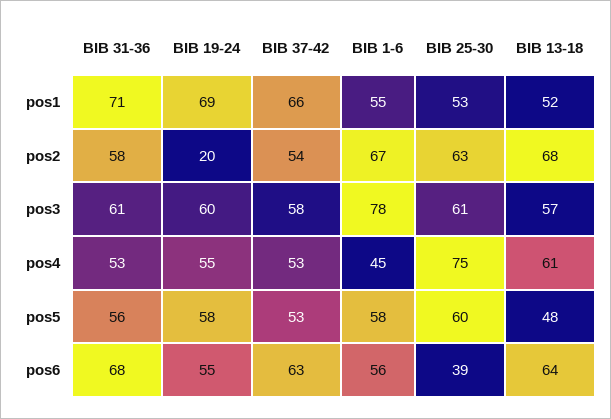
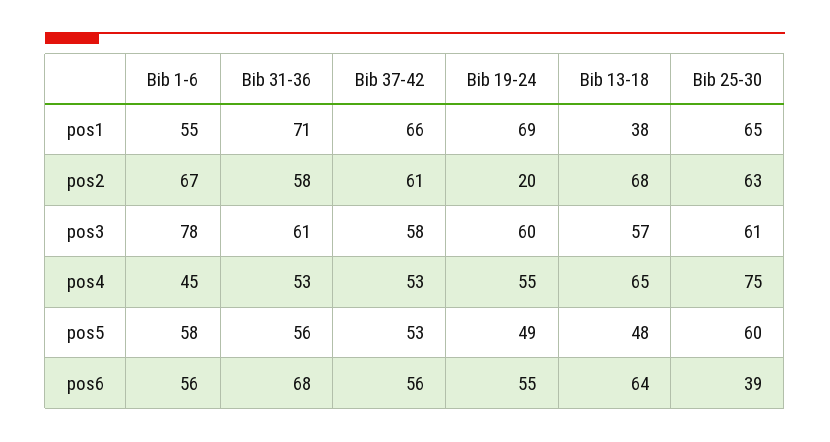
BIB 25-30, pos1: 53 -> 65
BIB 13-18, pos1: 52 -> 38
BIB 37-42, pos2: 54 -> 61
BIB 13-18, pos4: 61 -> 65
BIB 19-24, pos5: 58 -> 49
BIB 37-42, pos6: 63 -> 56

